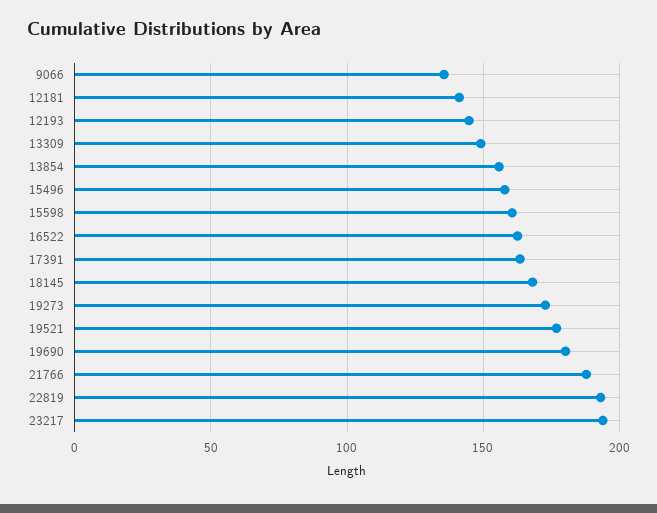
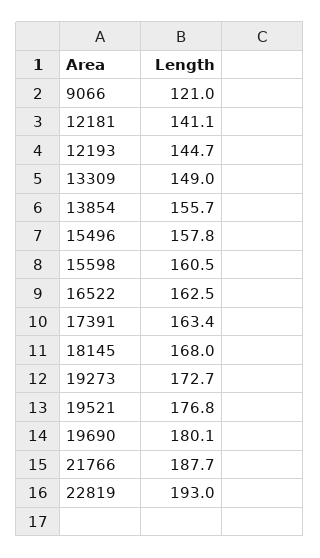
9066: 135 -> 121
23217: 195 -> none

